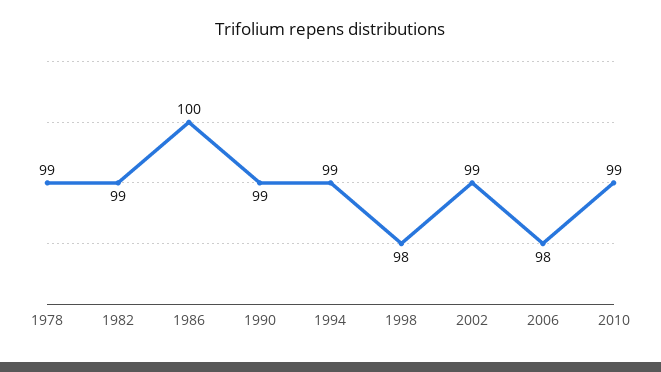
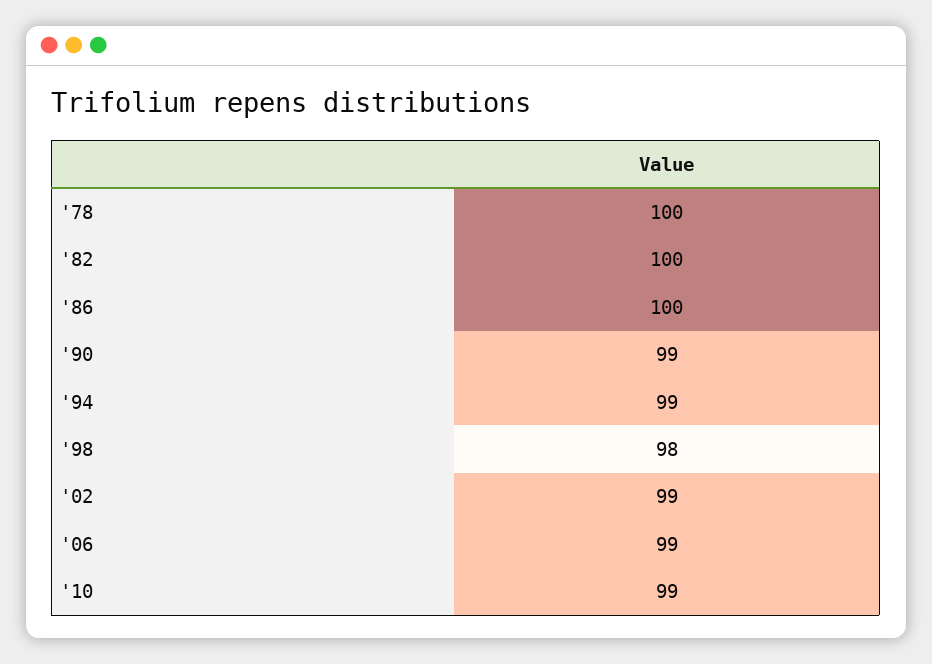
1978: 99 -> 100
1982: 99 -> 100
2006: 98 -> 99

